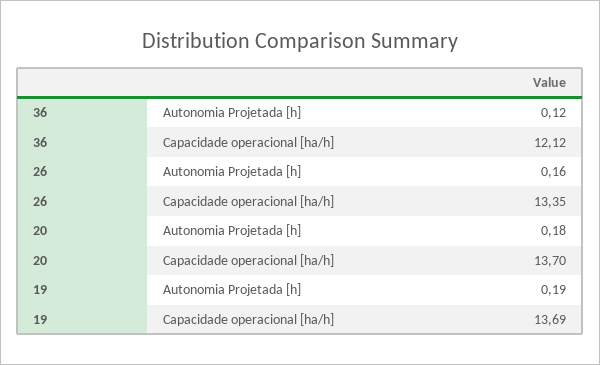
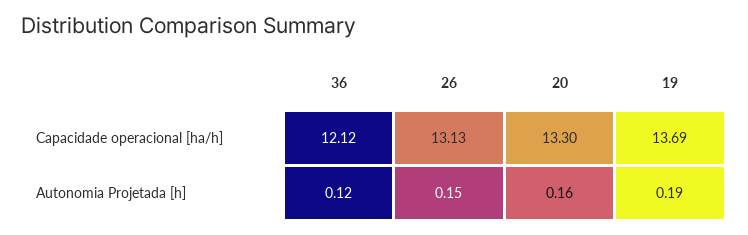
26, Autonomia Projetada [h]: 0.16 -> 0.15
26, Capacidade operacional [ha/h]: 13.35 -> 13.13
20, Autonomia Projetada [h]: 0.18 -> 0.16
20, Capacidade operacional [ha/h]: 13.7 -> 13.3

